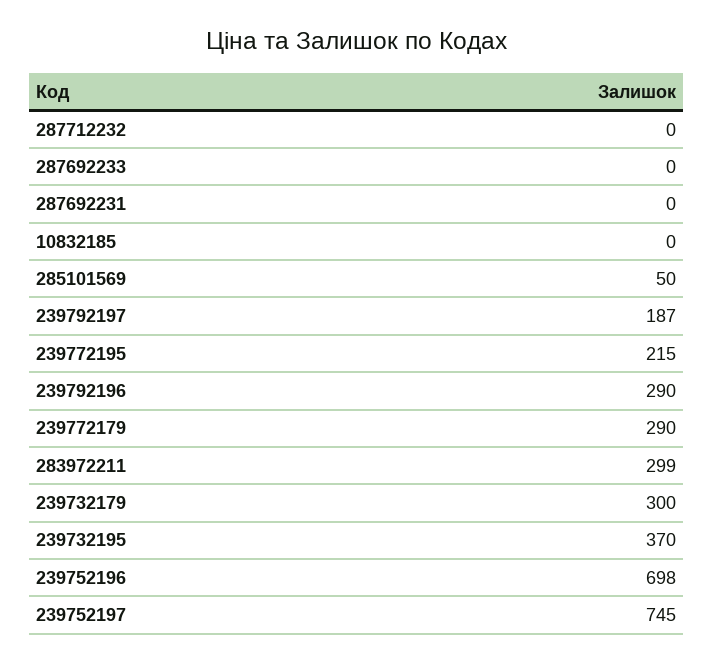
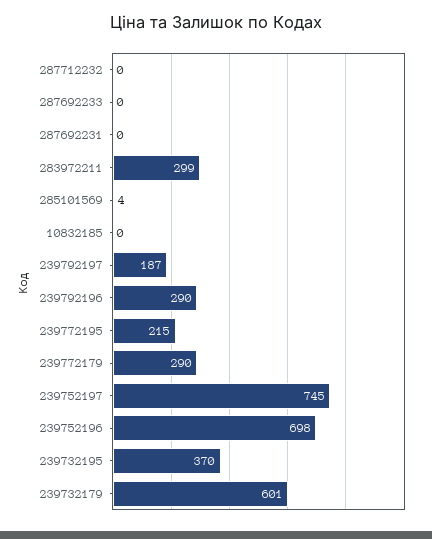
285101569: 50 -> 4
239732179: 300 -> 601

